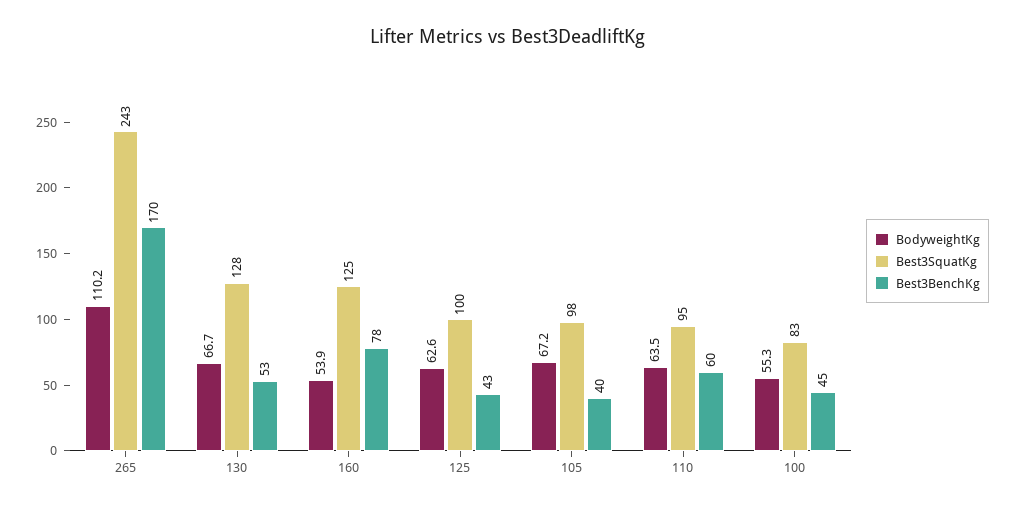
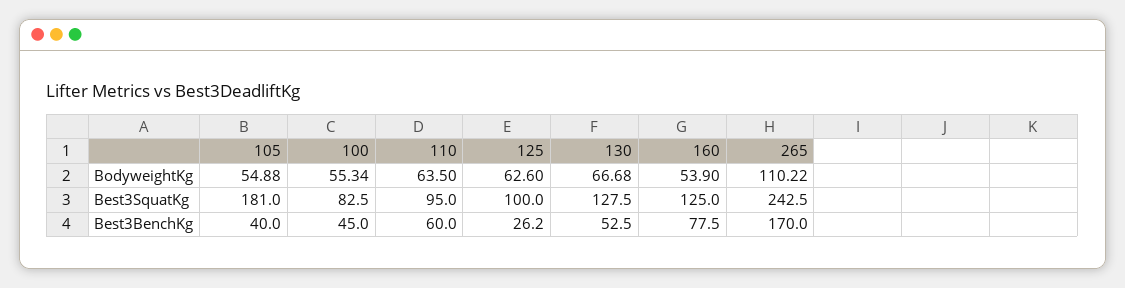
Best3BenchKg, 125: 43 -> 26.2
BodyweightKg, 105: 67.2 -> 54.88
Best3SquatKg, 105: 98 -> 181

